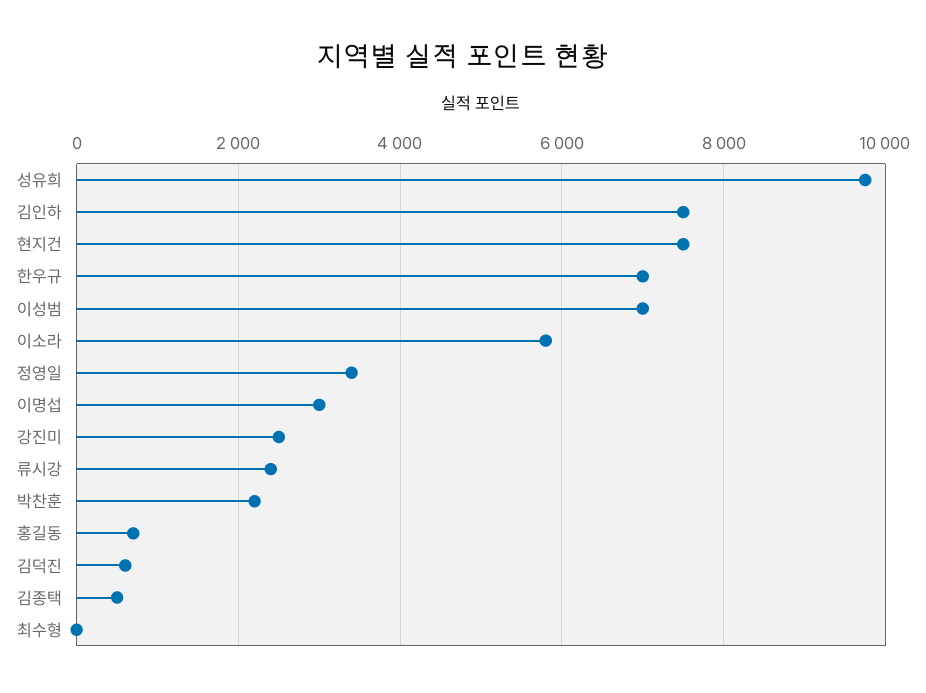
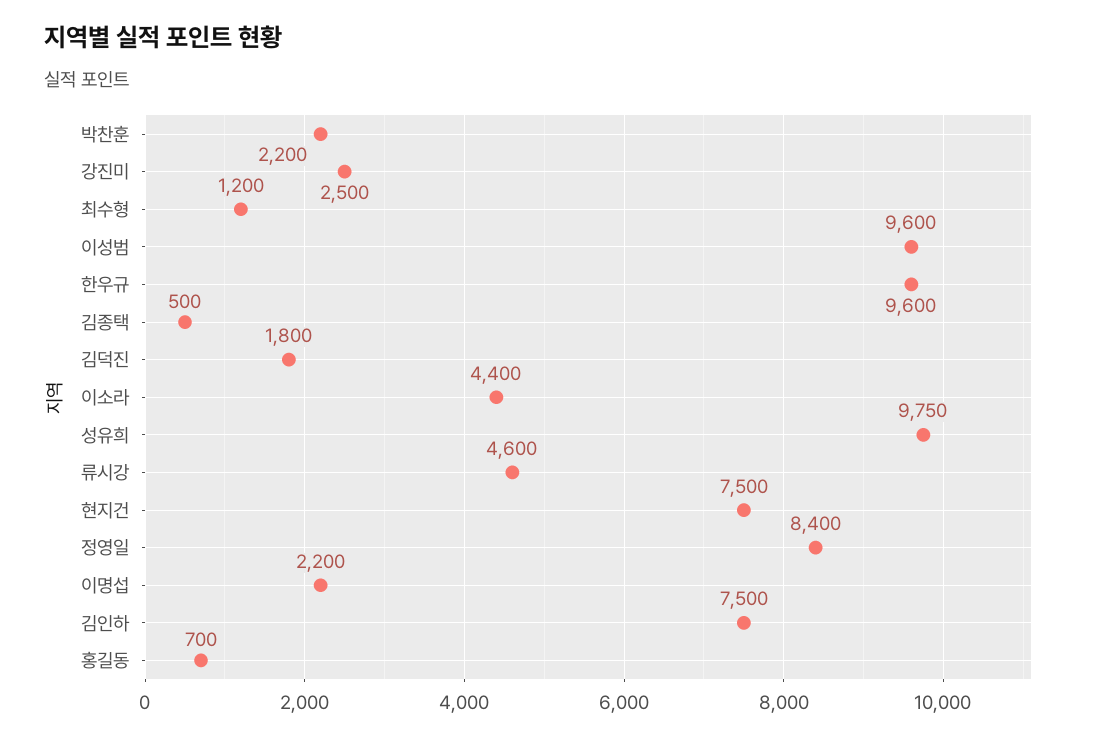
한우규: 7000 -> 9600
이성범: 7000 -> 9600
이소라: 5800 -> 4400
정영일: 3400 -> 8400
이명섭: 3000 -> 2200
류시강: 2400 -> 4600
김덕진: 600 -> 1800
최수형: 0 -> 1200

